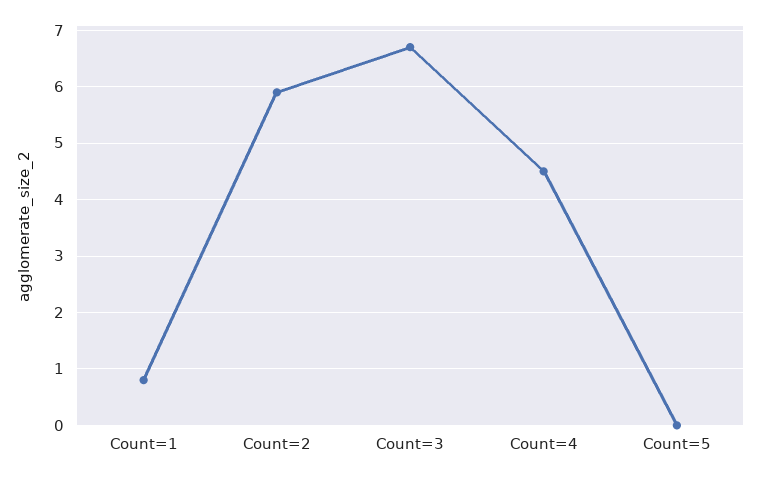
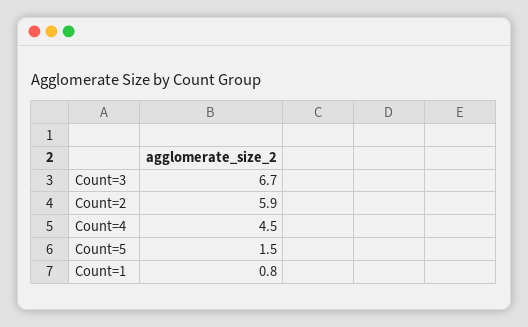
Count=5: 0 -> 1.5

